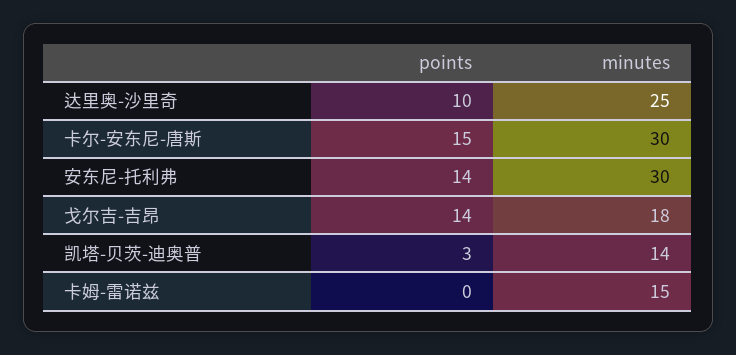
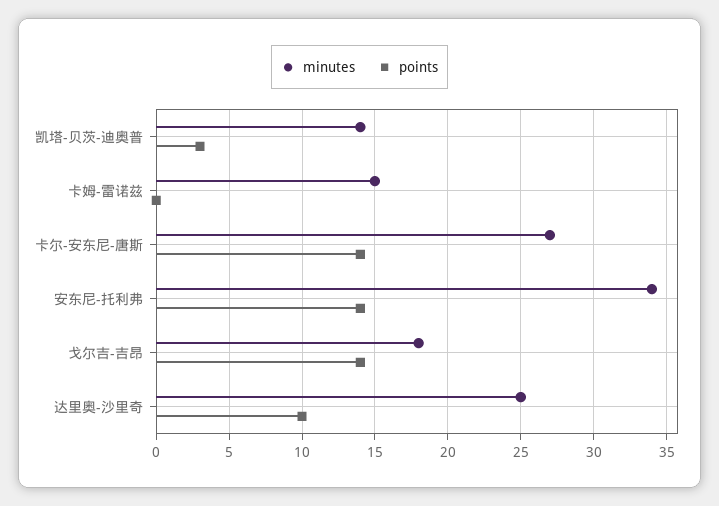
points, 卡尔-安东尼-唐斯: 15 -> 14
minutes, 卡尔-安东尼-唐斯: 30 -> 27
minutes, 安东尼-托利弗: 30 -> 34

